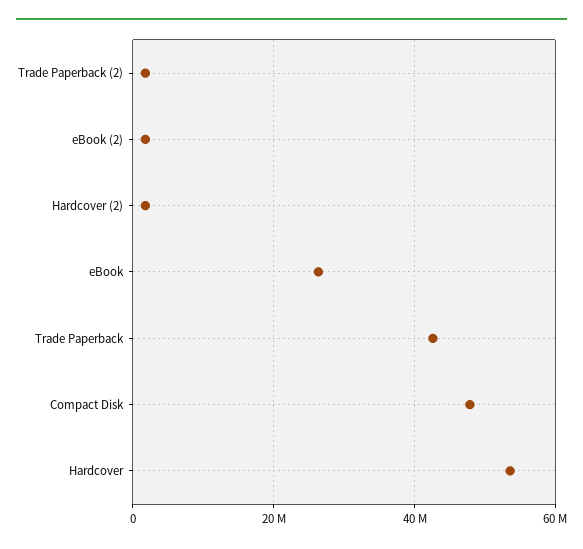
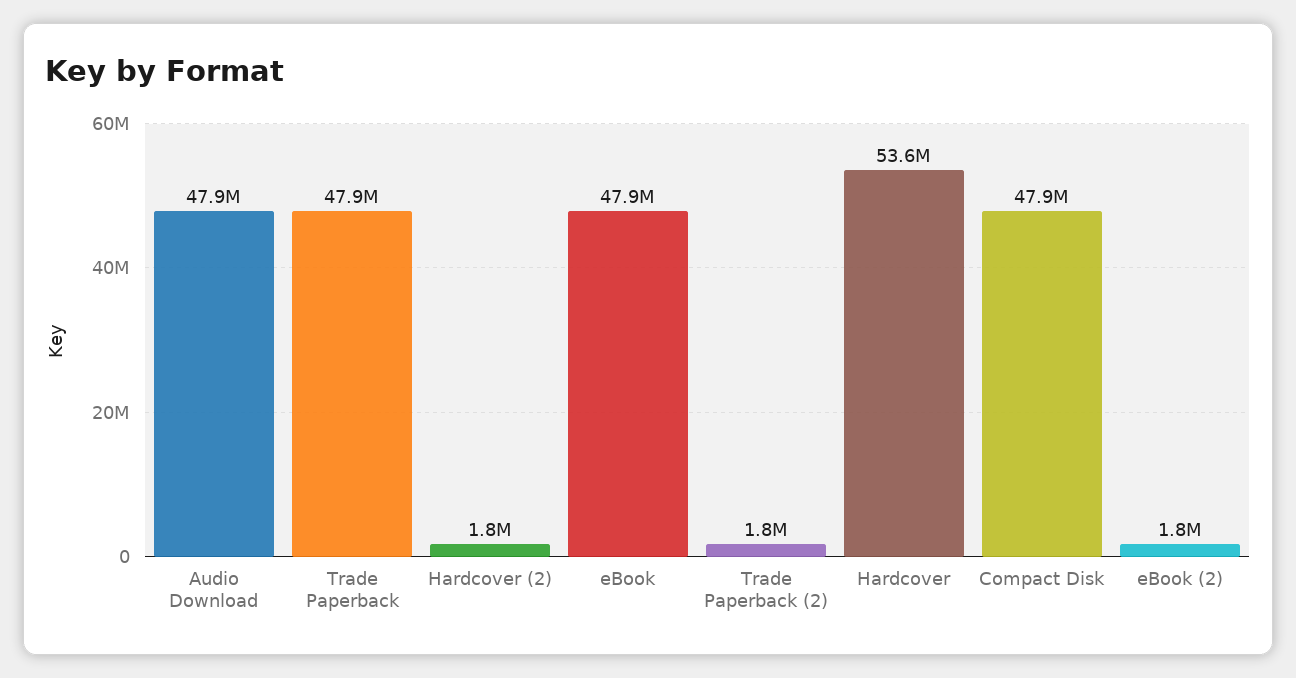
eBook: 26000000 -> 47900000
Trade Paperback: 42000000 -> 47900000
Audio Download: none -> 47900000

